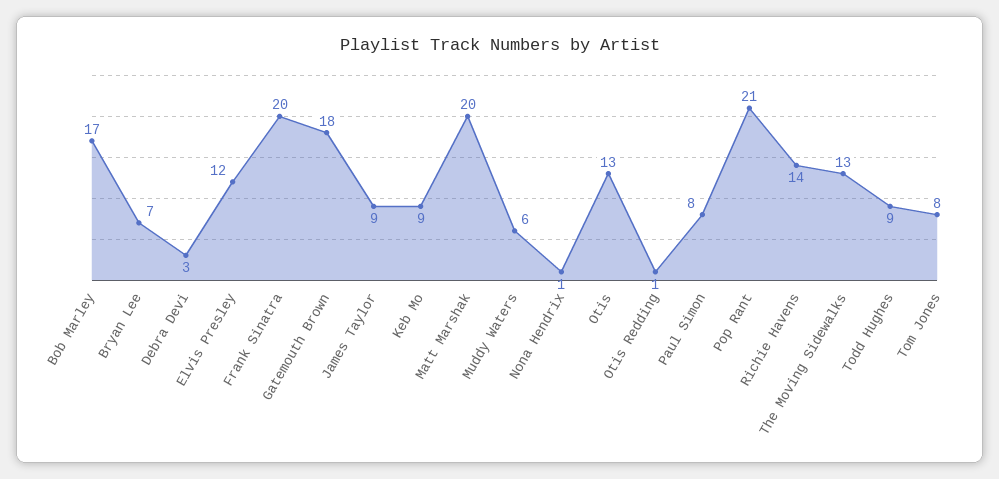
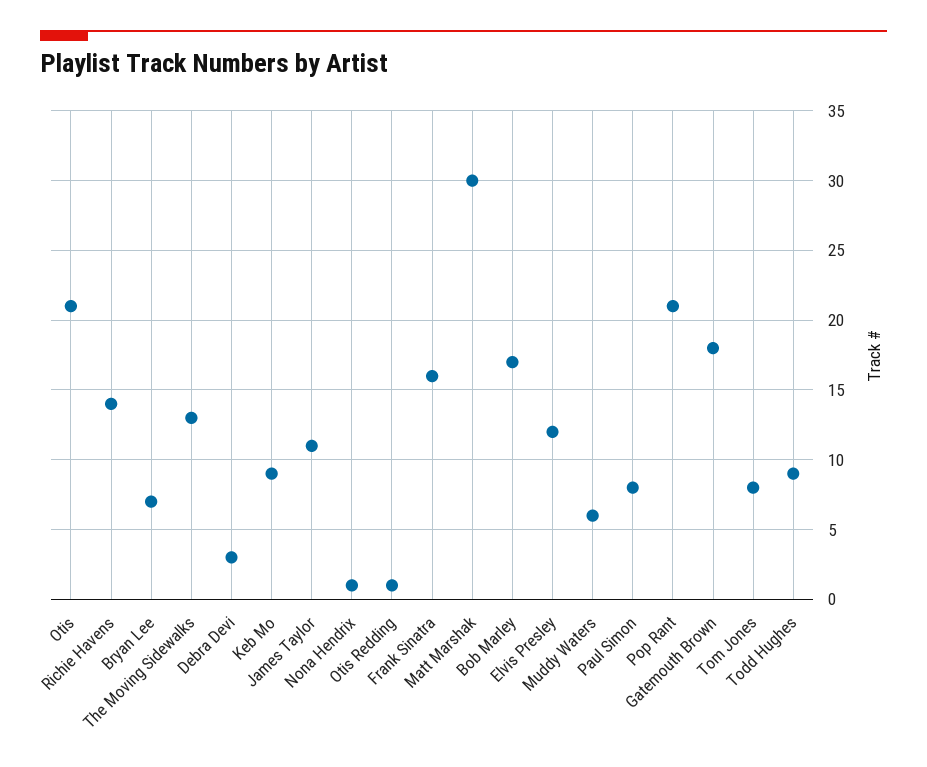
Frank Sinatra: 20 -> 16
James Taylor: 9 -> 11
Matt Marshak: 20 -> 30
Otis: 13 -> 21

